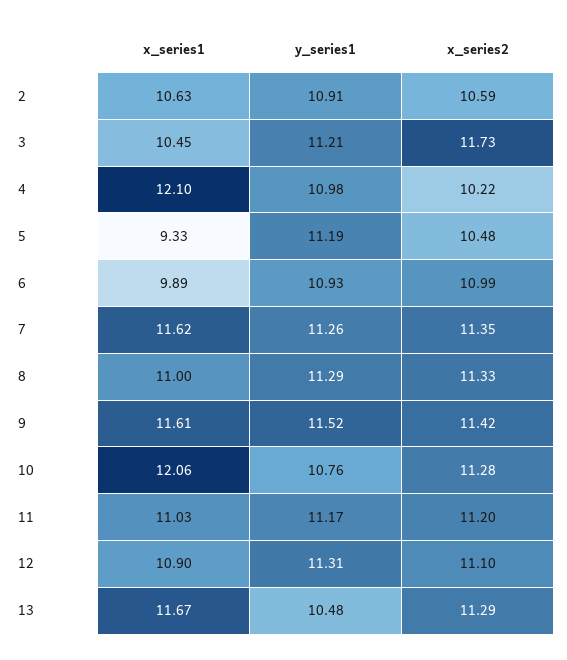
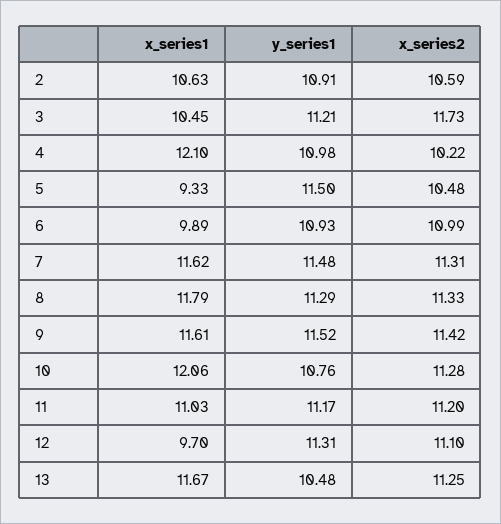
y_series1, 5: 11.19 -> 11.5
y_series1, 7: 11.26 -> 11.48
x_series2, 7: 11.35 -> 11.31
x_series1, 8: 11 -> 11.79
x_series1, 12: 10.9 -> 9.7
x_series2, 13: 11.29 -> 11.25

